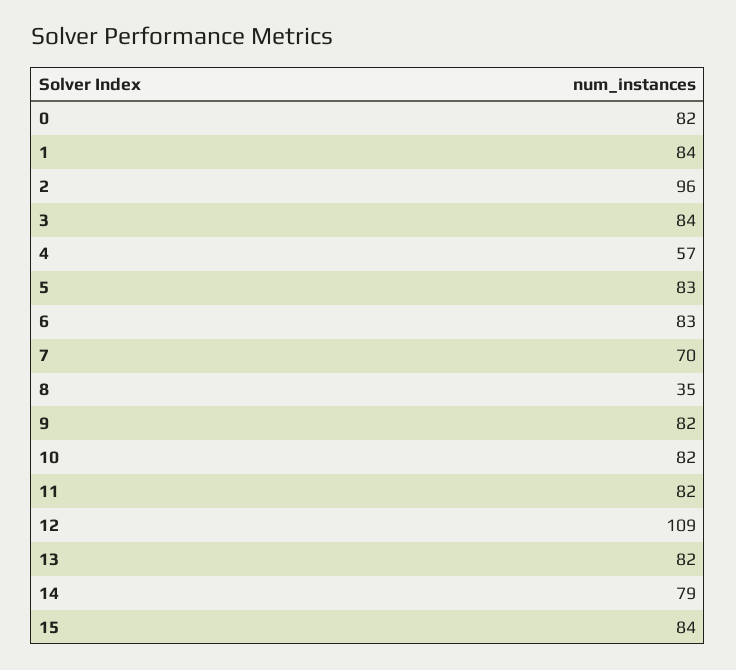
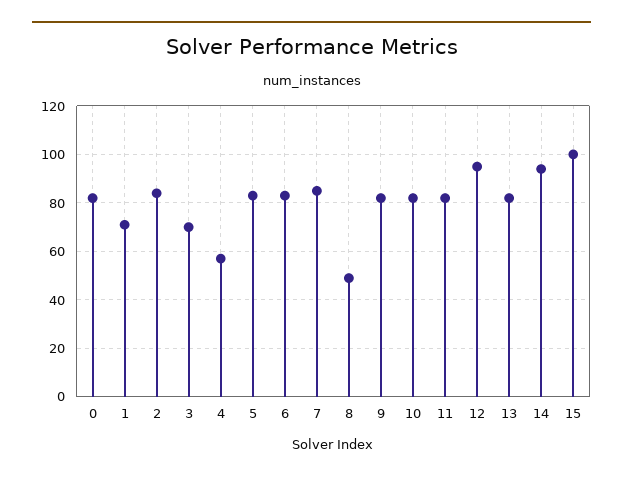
1: 84 -> 70
2: 96 -> 85
3: 84 -> 70
7: 70 -> 85
8: 35 -> 50
12: 109 -> 95
14: 79 -> 95
15: 84 -> 100

